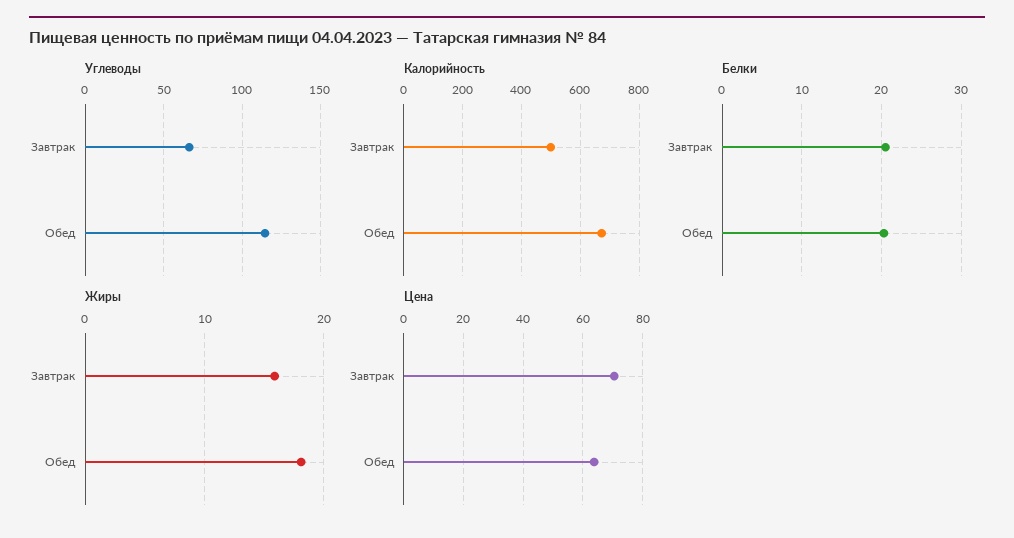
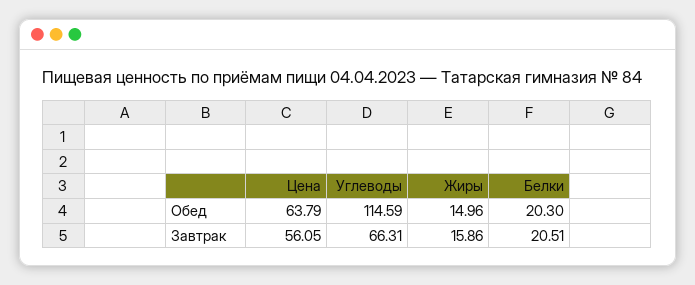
Калорийность, Завтрак: 500 -> none
Калорийность, Обед: 675 -> none
Жиры, Обед: 18 -> 14.96
Цена, Завтрак: 70 -> 56.05

